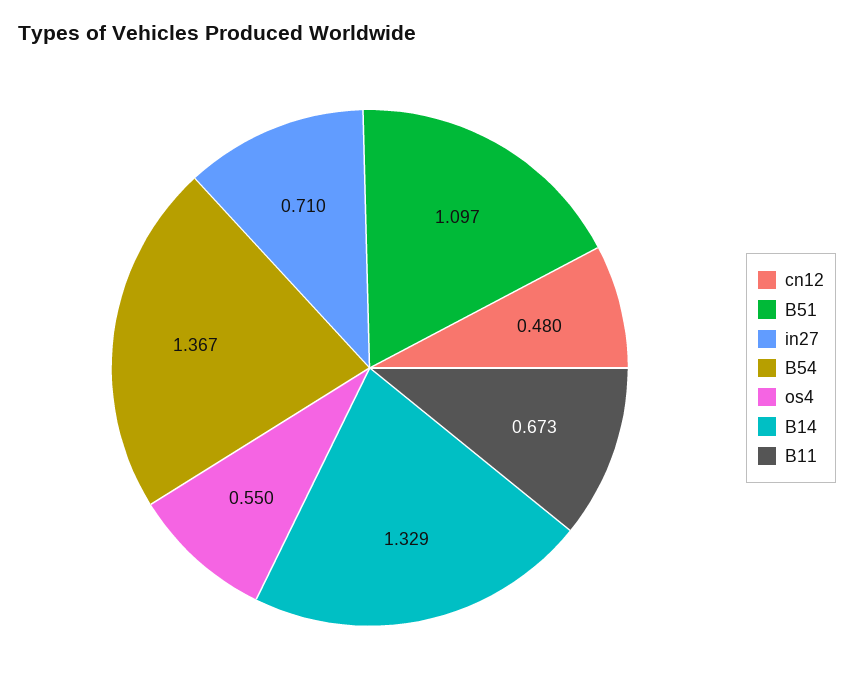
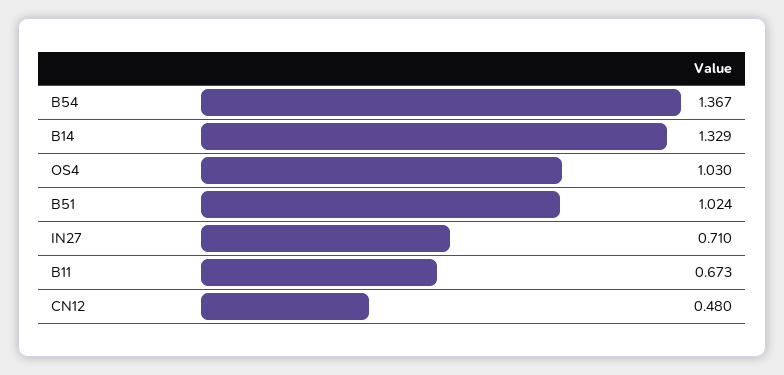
B51: 1.097 -> 1.024
os4: 0.55 -> 1.03

